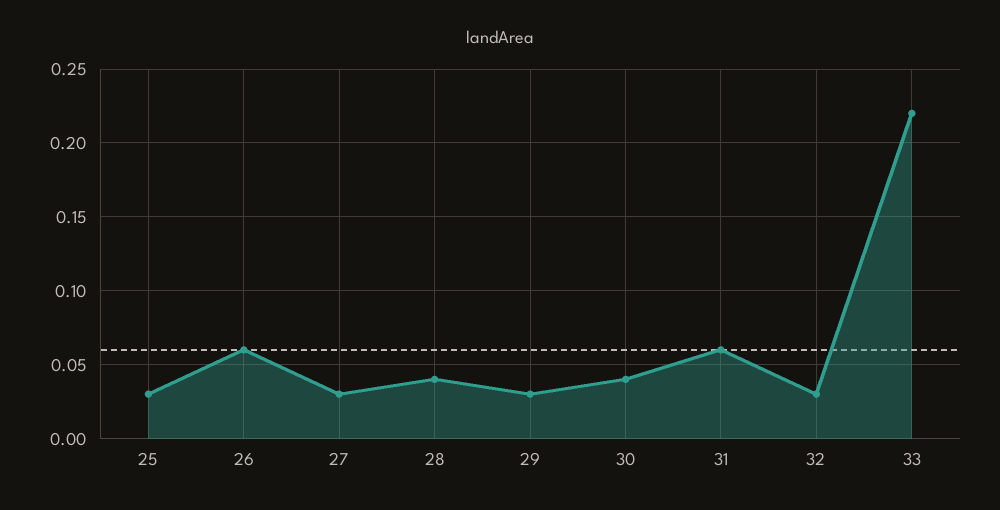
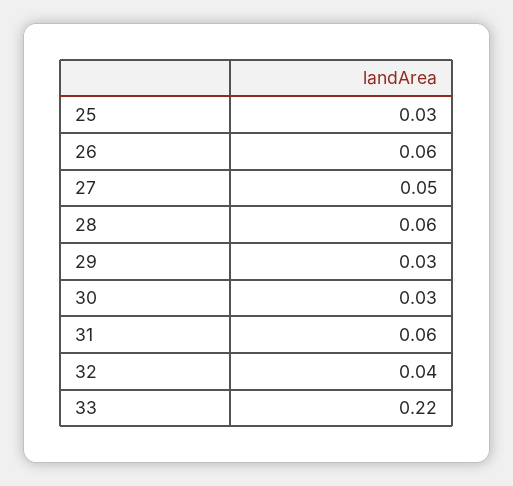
27: 0.03 -> 0.05
28: 0.04 -> 0.06
30: 0.04 -> 0.03
32: 0.03 -> 0.04

